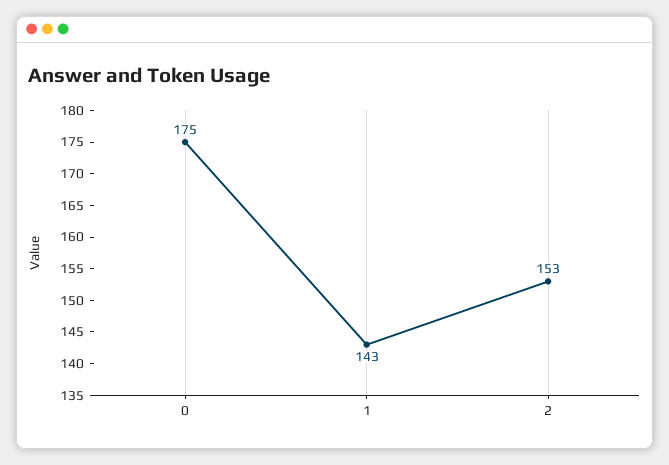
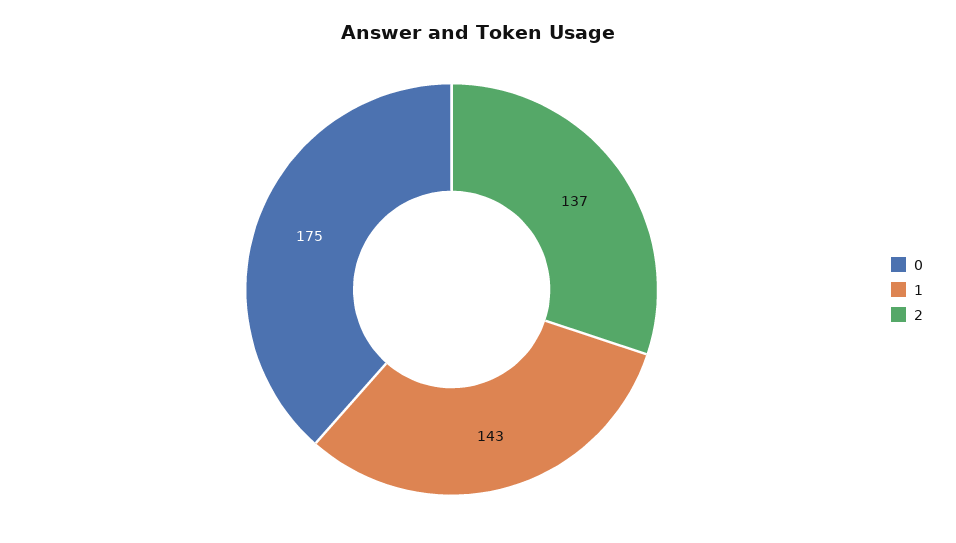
2: 153 -> 137

